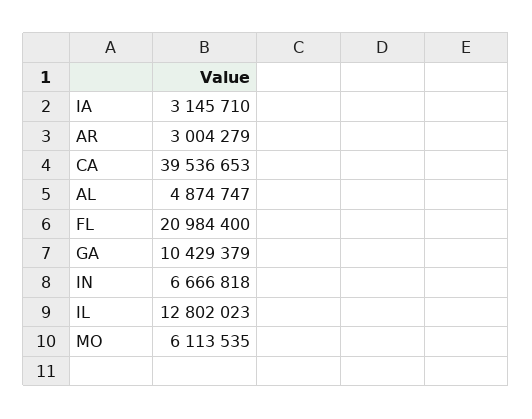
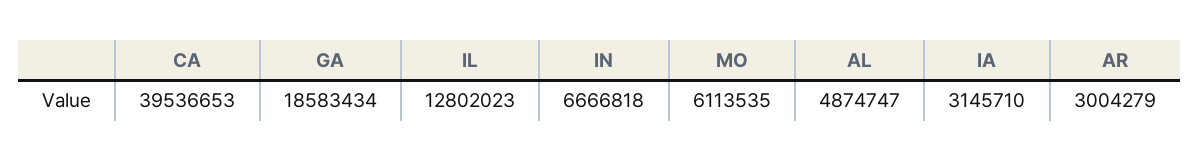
FL: 20984400 -> none
GA: 10429379 -> 18583434

